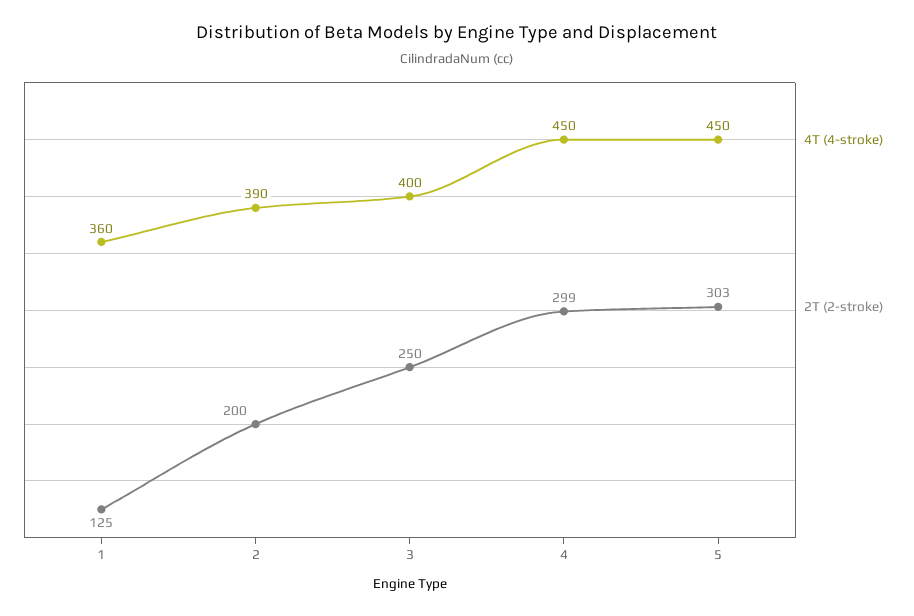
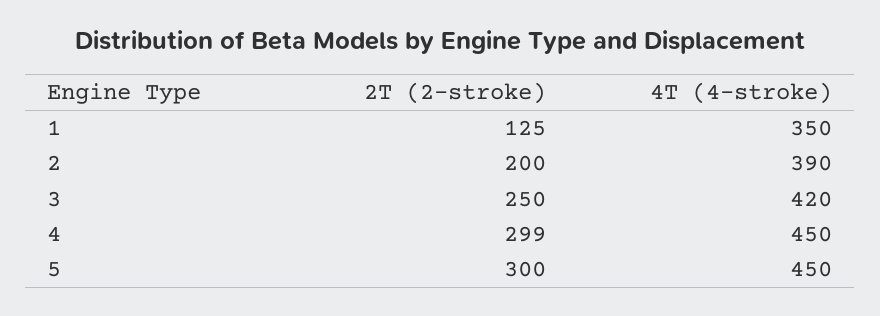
4T (4-stroke), 1: 360 -> 350
4T (4-stroke), 3: 400 -> 420
2T (2-stroke), 5: 303 -> 300

